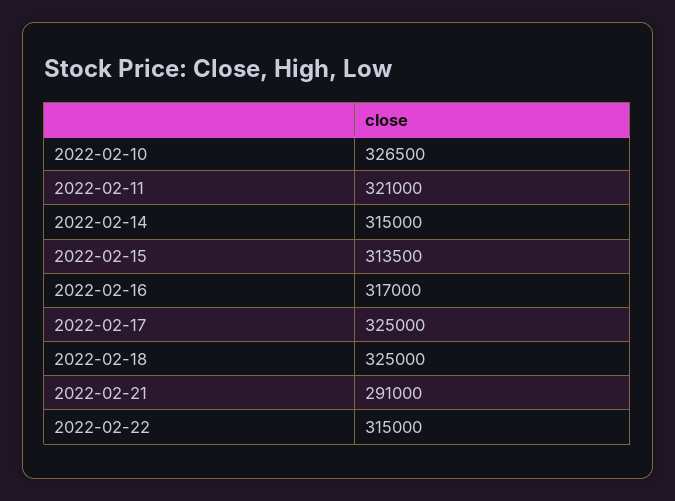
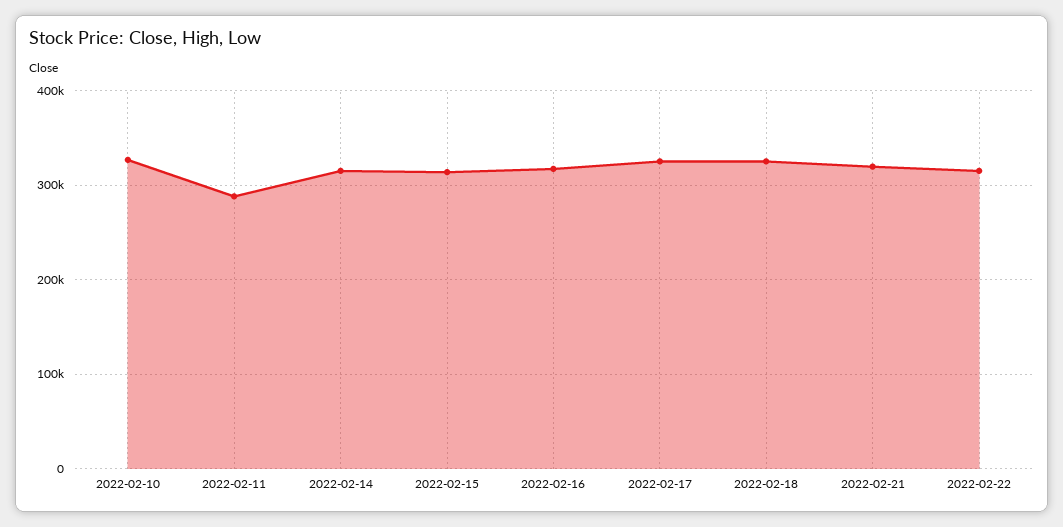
2022-02-11: 321000 -> 290000
2022-02-21: 291000 -> 320000

